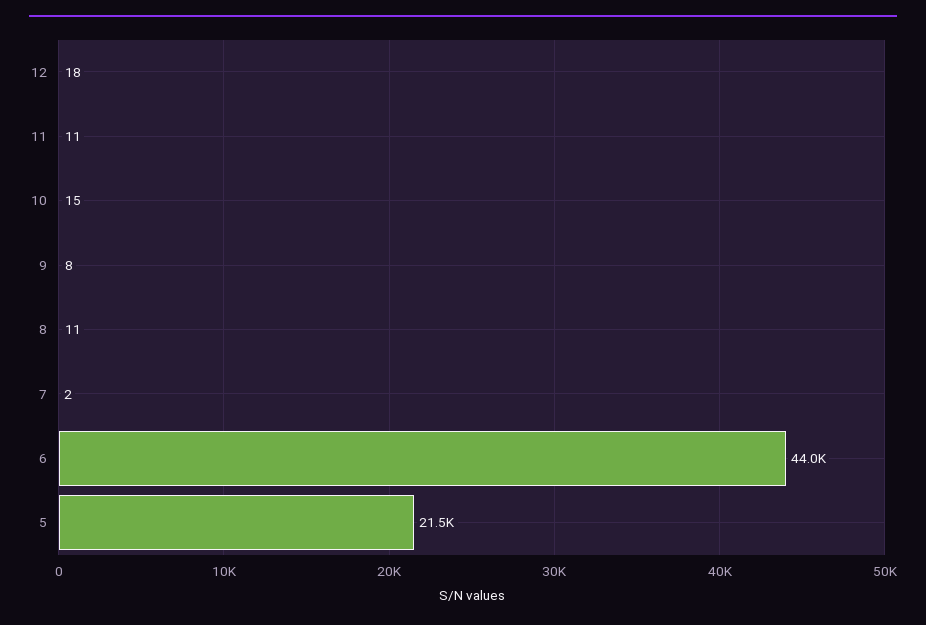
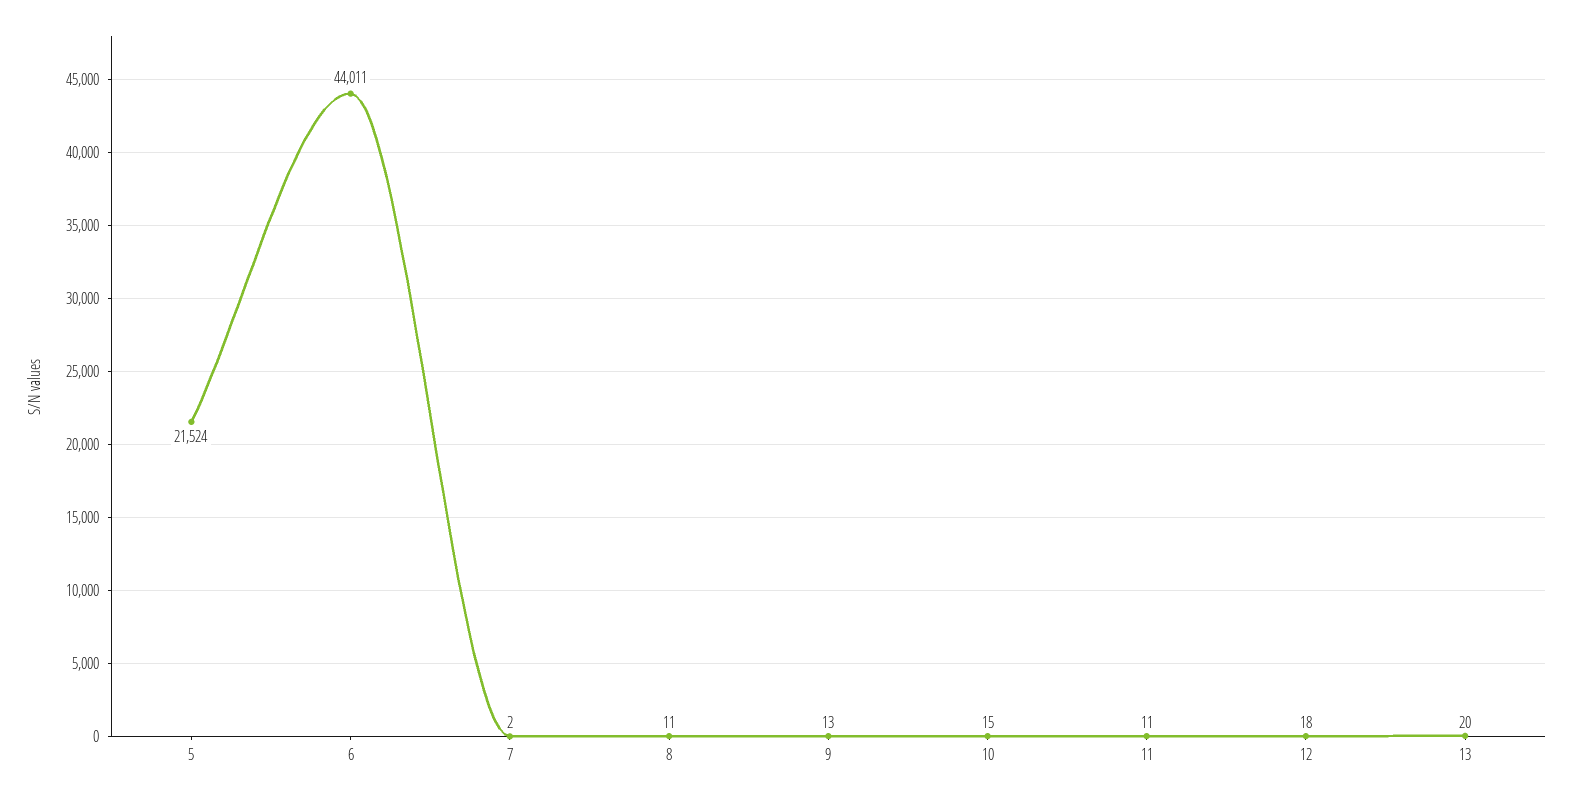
9: 8 -> 13
13: none -> 20

